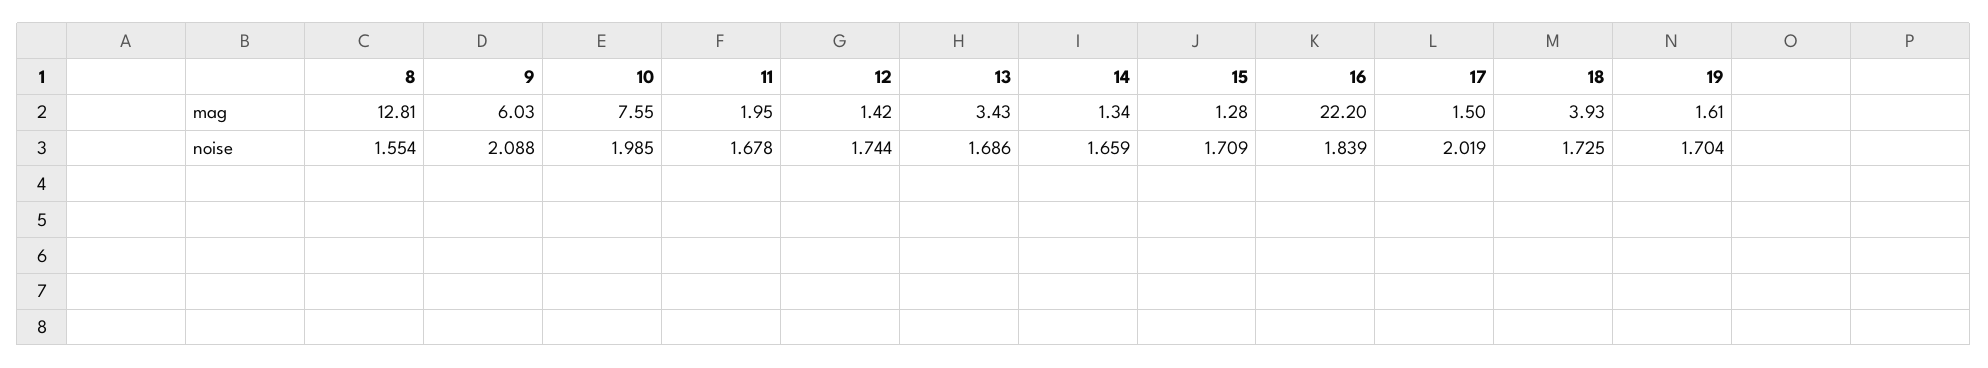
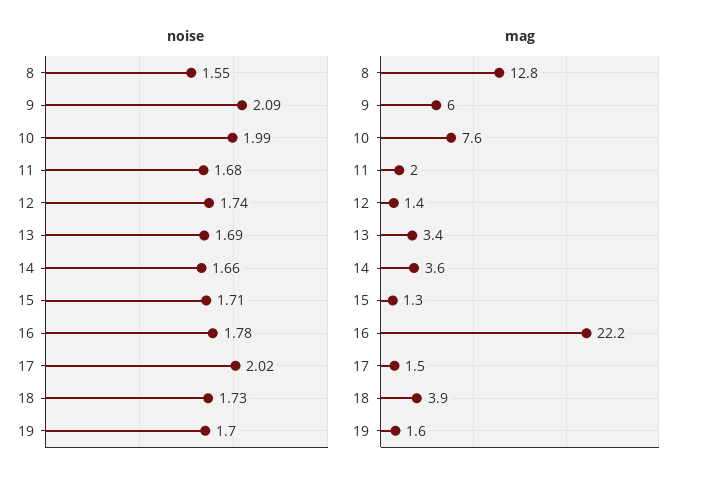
mag, 14: 1.34 -> 3.6
noise, 16: 1.839 -> 1.78

